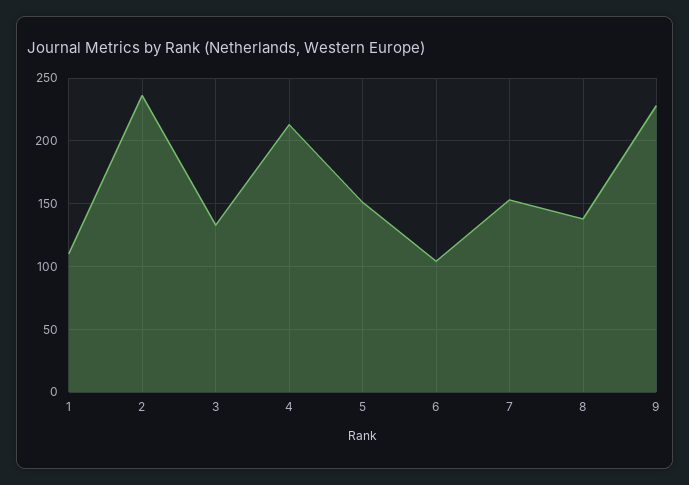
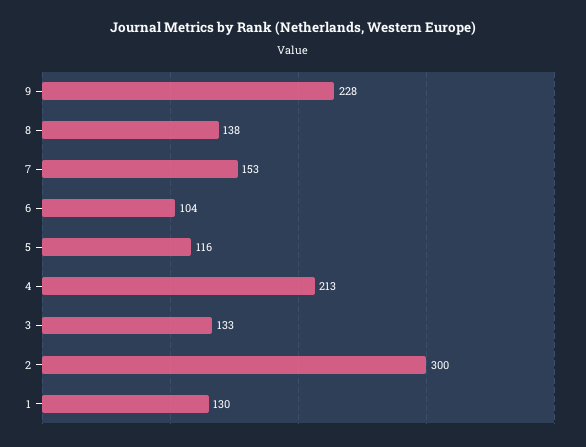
1: 110 -> 130
2: 235 -> 300
5: 150 -> 116

